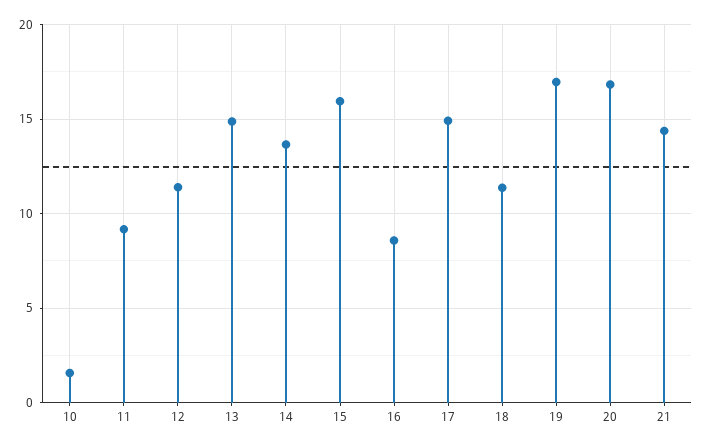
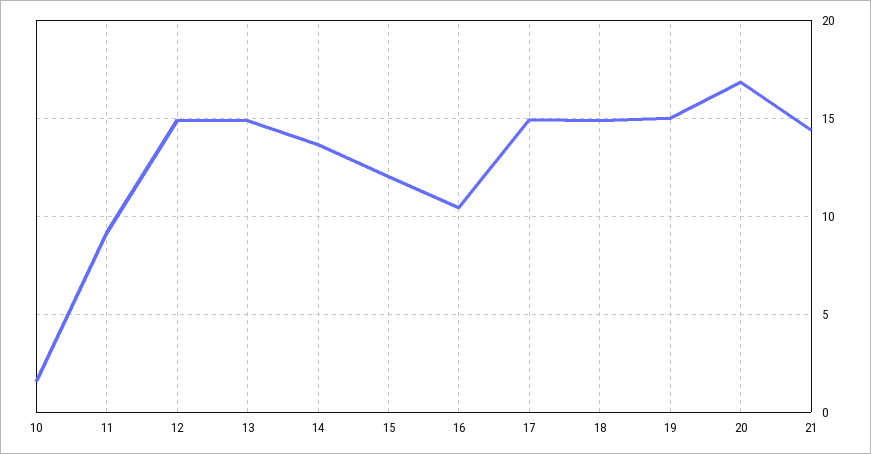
12: 11.5 -> 15
15: 16 -> 12
16: 8.5 -> 10.5
18: 11.5 -> 15
19: 17 -> 15

